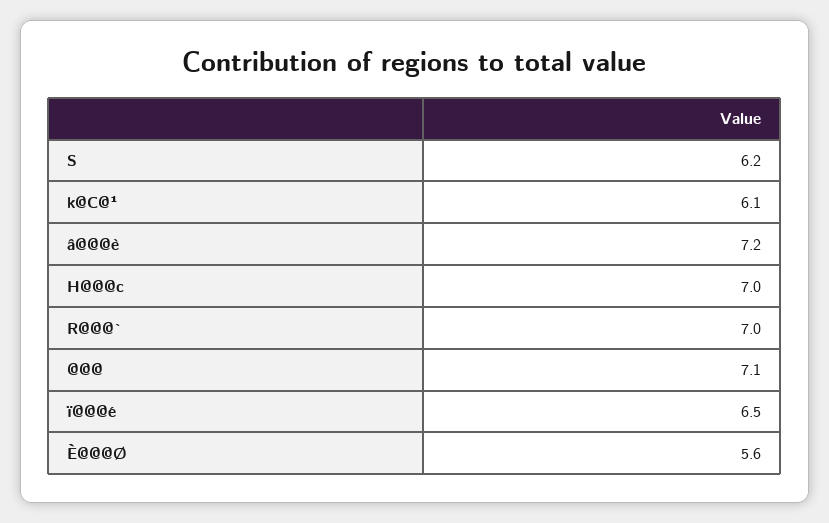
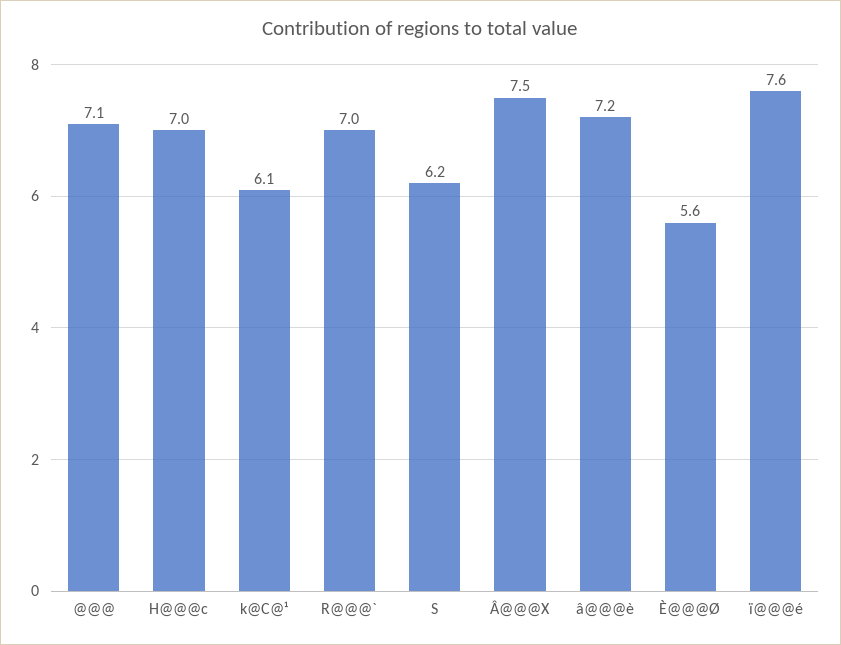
ï@@@é: 6.5 -> 7.6
Â@@@X: none -> 7.5

